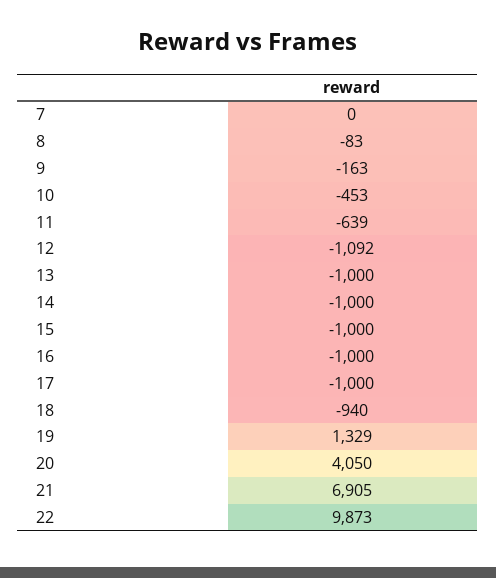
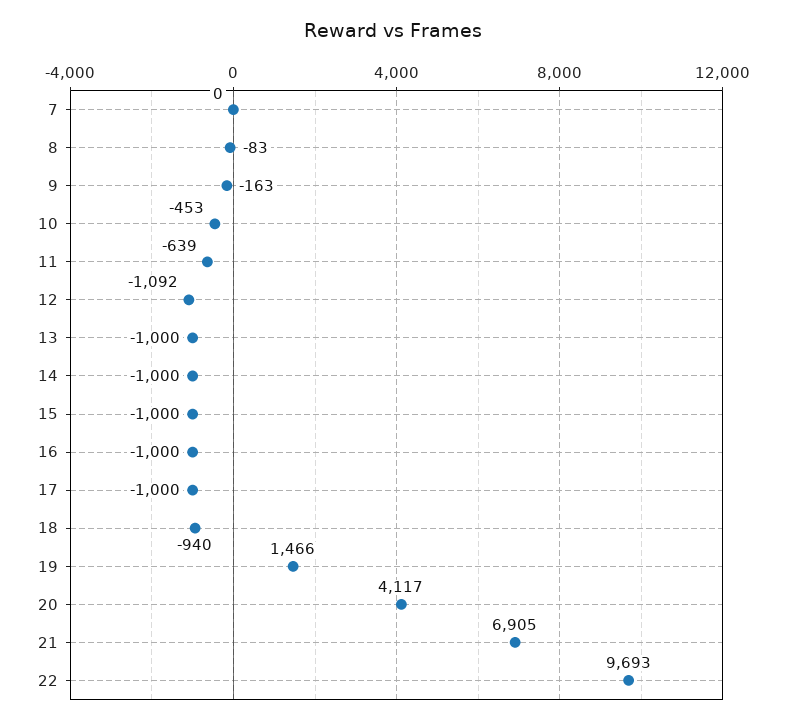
19: 1329 -> 1466
20: 4050 -> 4117
22: 9873 -> 9693

